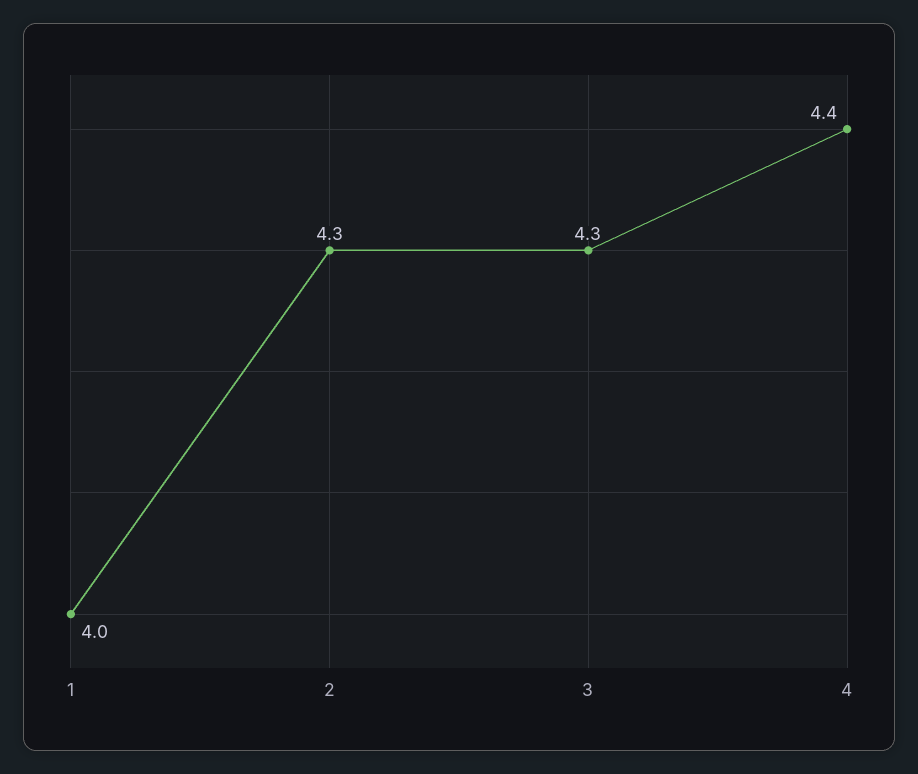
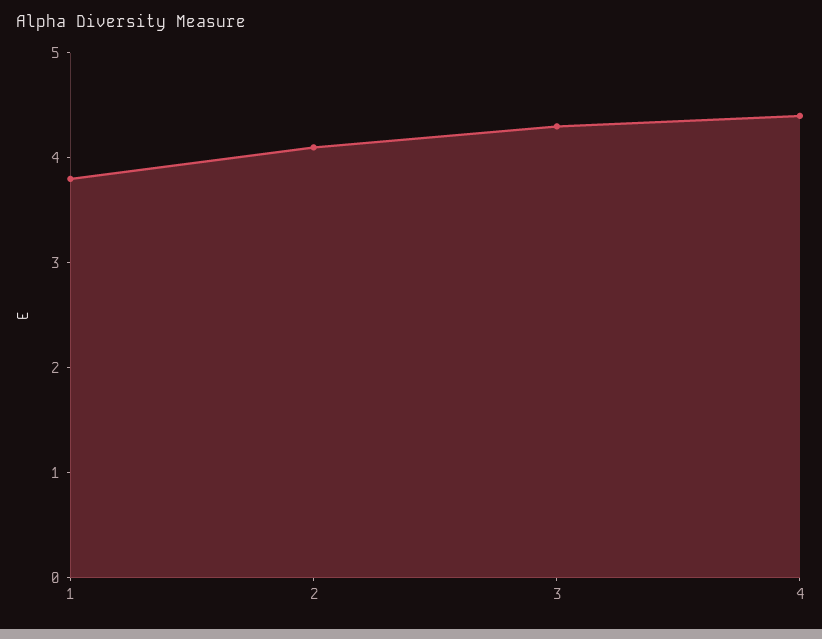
1: 4 -> 3.8
2: 4.3 -> 4.1

